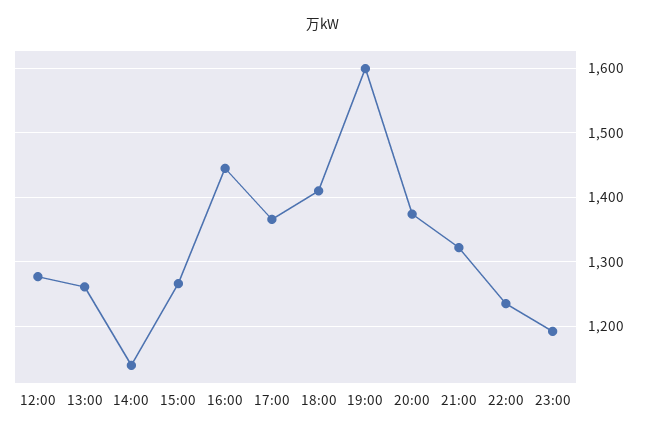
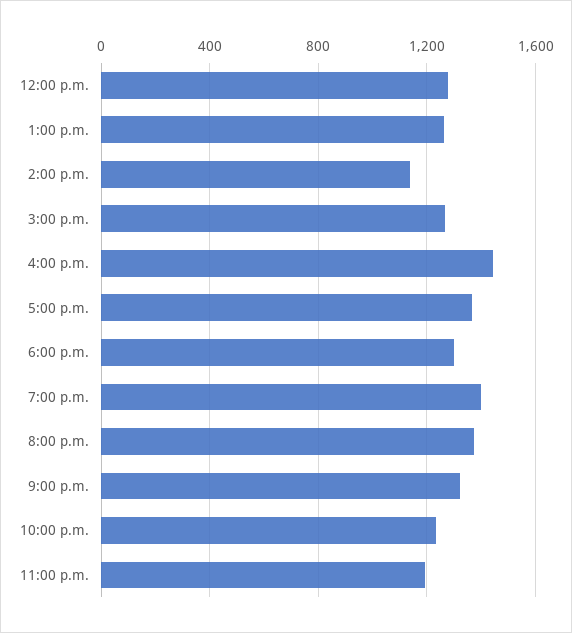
18:00: 1410 -> 1300
19:00: 1600 -> 1400

